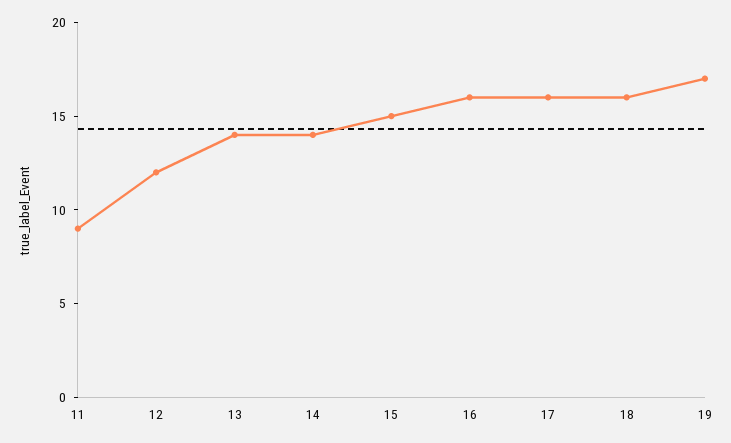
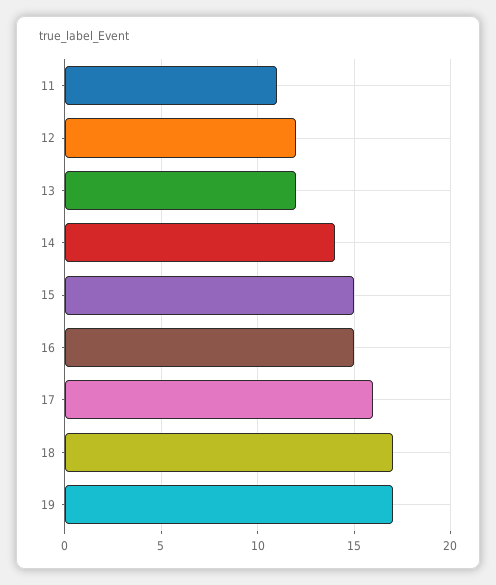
11: 9 -> 11
13: 14 -> 12
16: 16 -> 15
18: 16 -> 17

